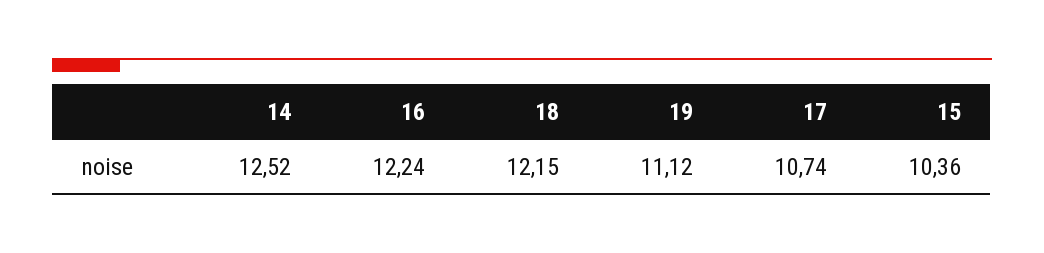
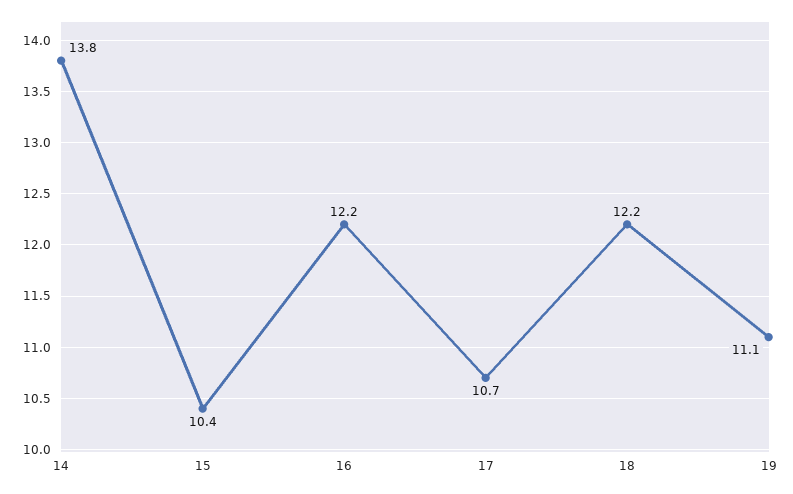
14: 12.52 -> 13.8

